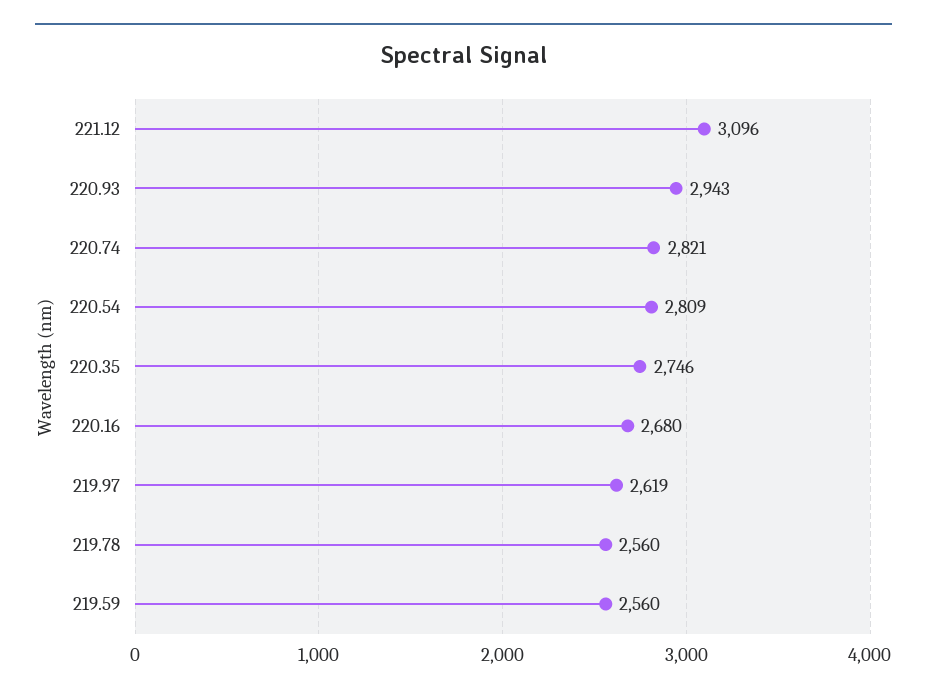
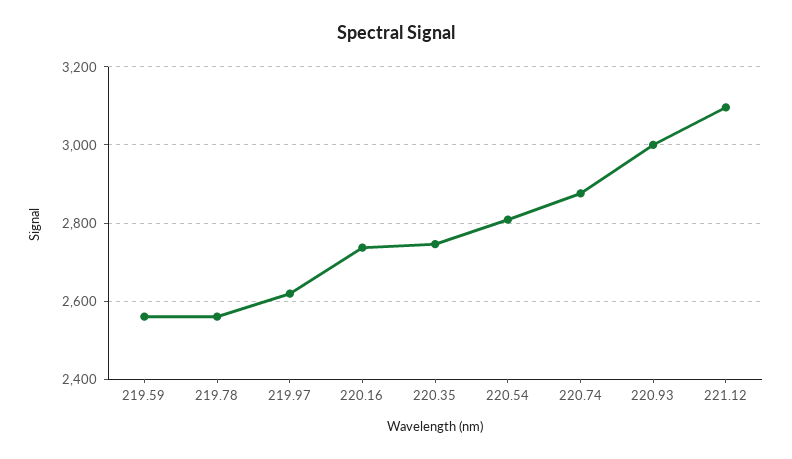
220.93: 2943 -> 3000
220.74: 2821 -> 2880
220.16: 2680 -> 2740

